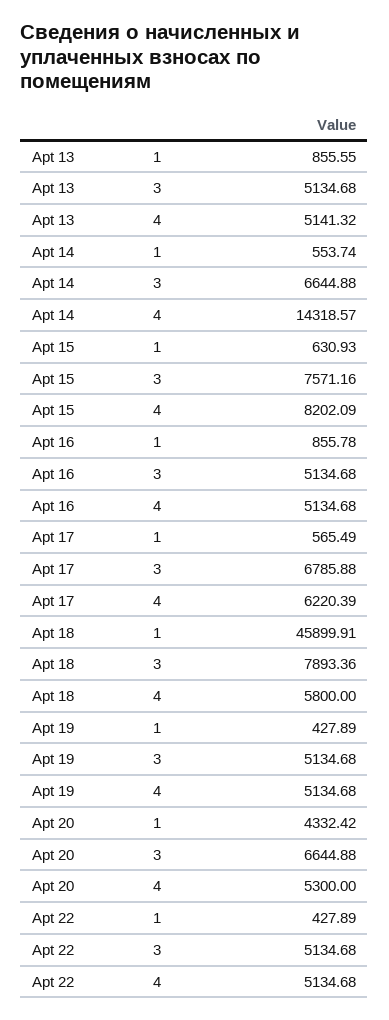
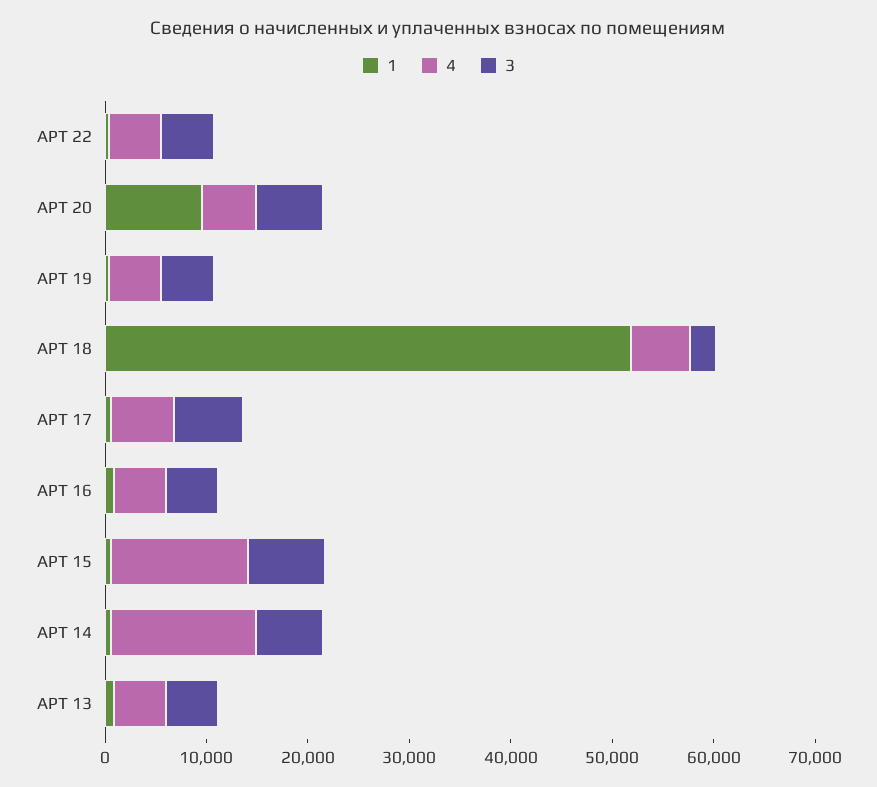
4, Apt 15: 8202.09 -> 14000
1, Apt 18: 45899.91 -> 52000
3, Apt 18: 7893.36 -> 2000
1, Apt 20: 4332.42 -> 10000

